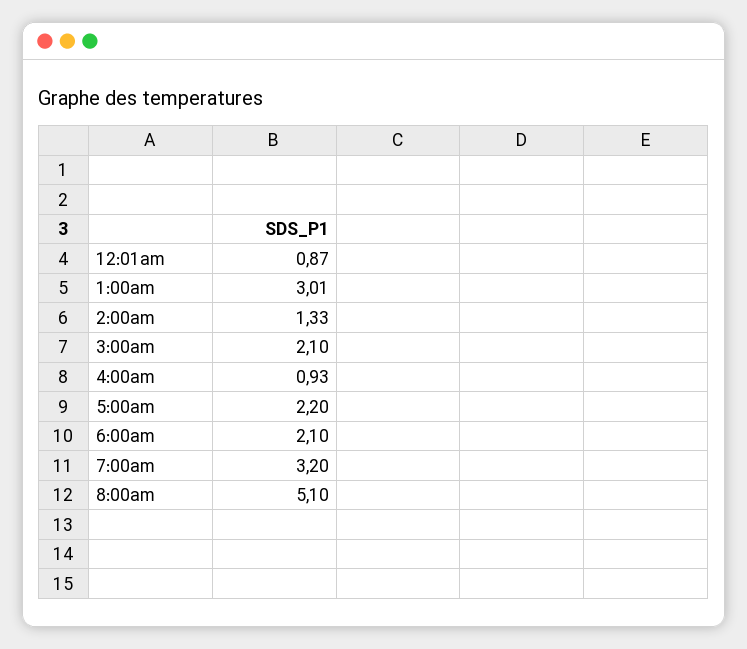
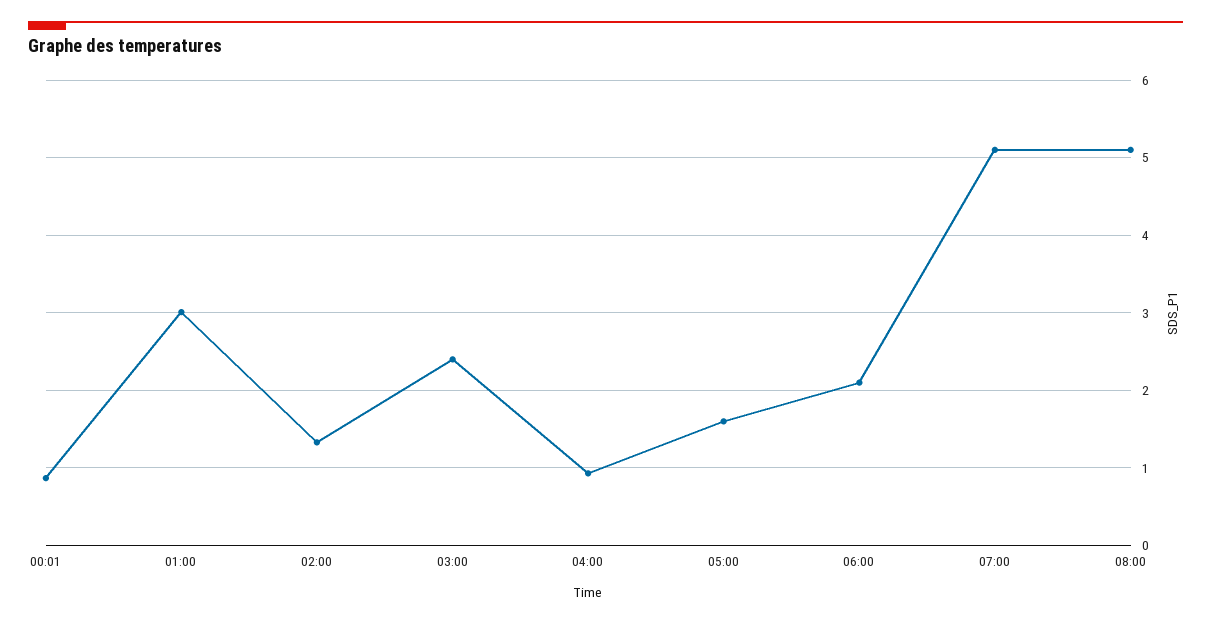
3:00am: 2.1 -> 2.4
5:00am: 2.2 -> 1.6
7:00am: 3.2 -> 5.1

